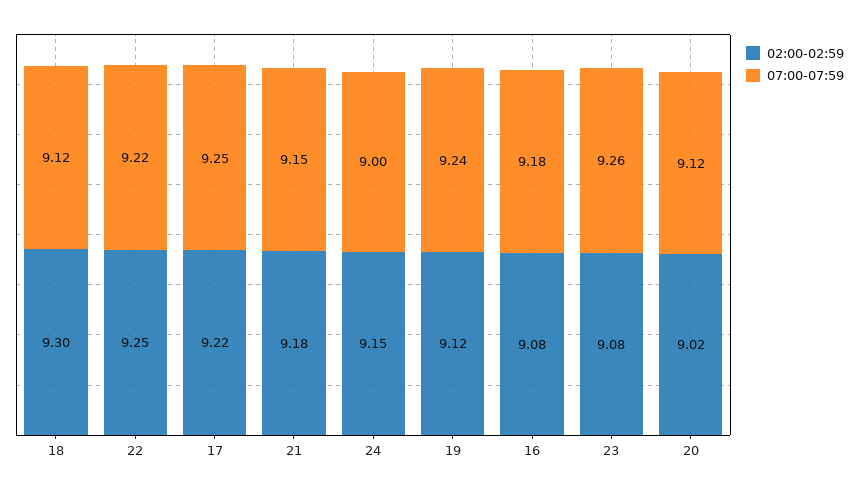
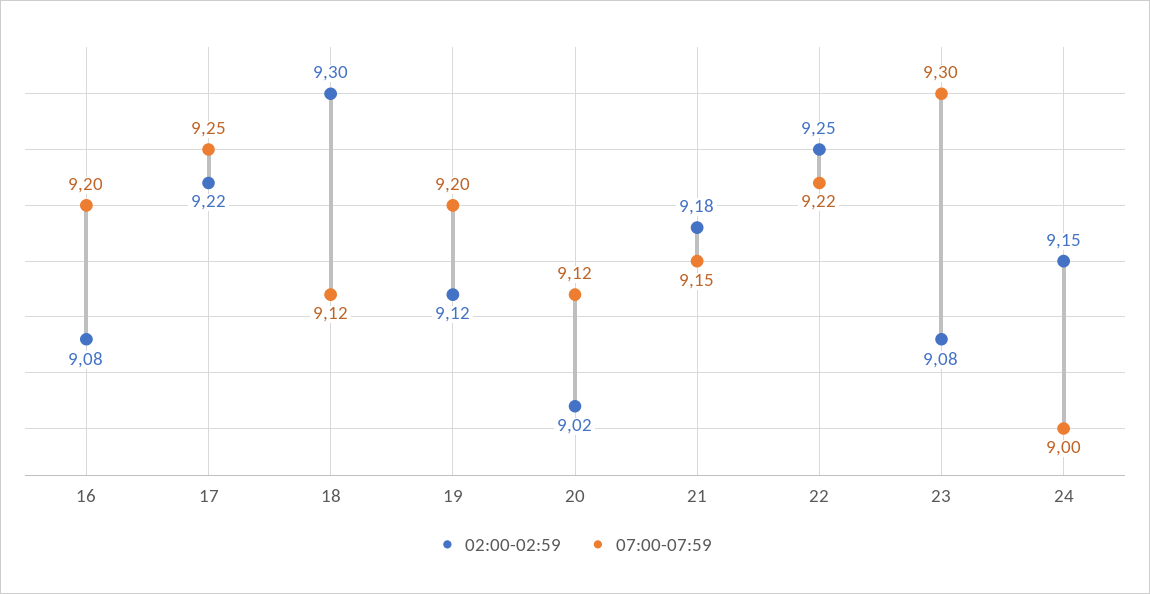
07:00-07:59, 19: 9.24 -> 9.2
07:00-07:59, 16: 9.18 -> 9.2
07:00-07:59, 23: 9.26 -> 9.3

